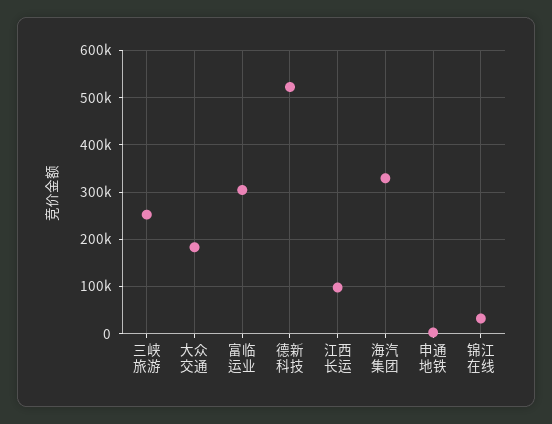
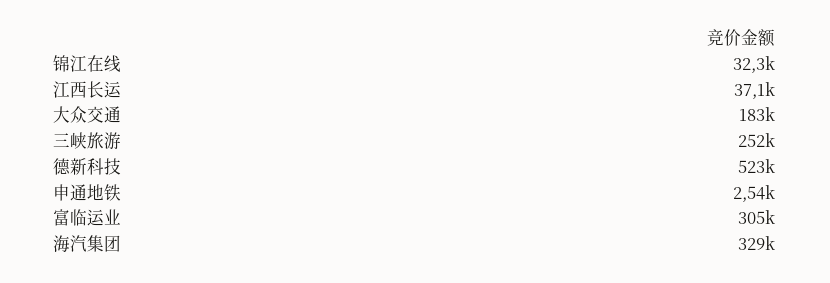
江西长运: 100000 -> 37100

